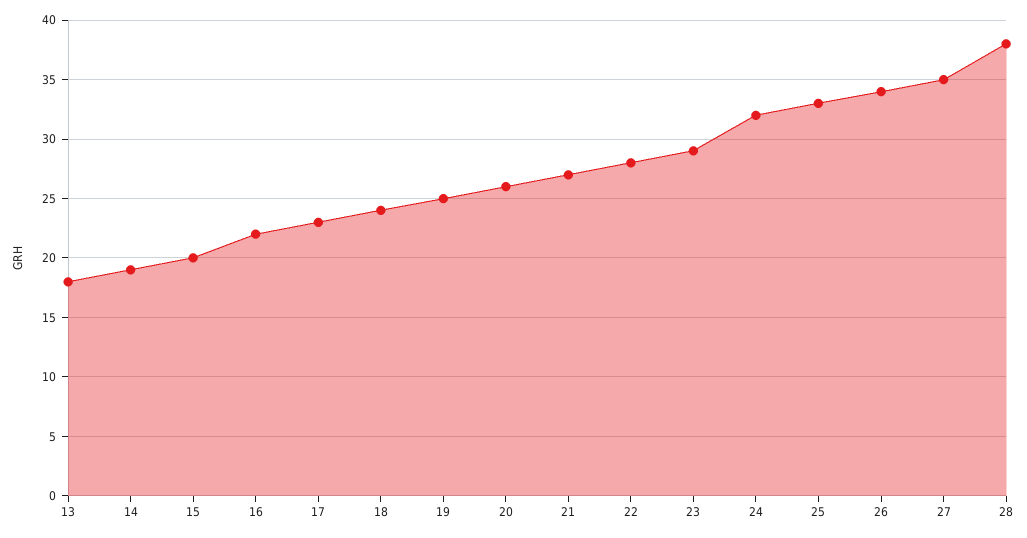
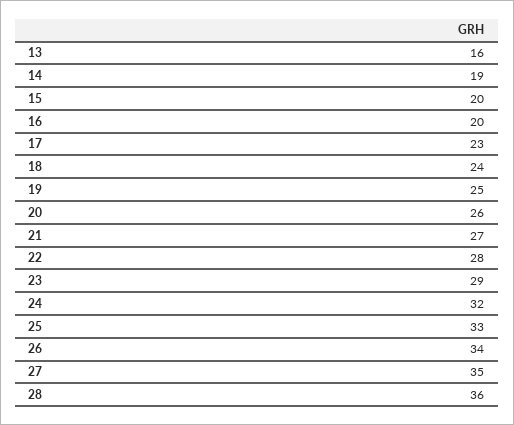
13: 18 -> 16
16: 22 -> 20
28: 38 -> 36

